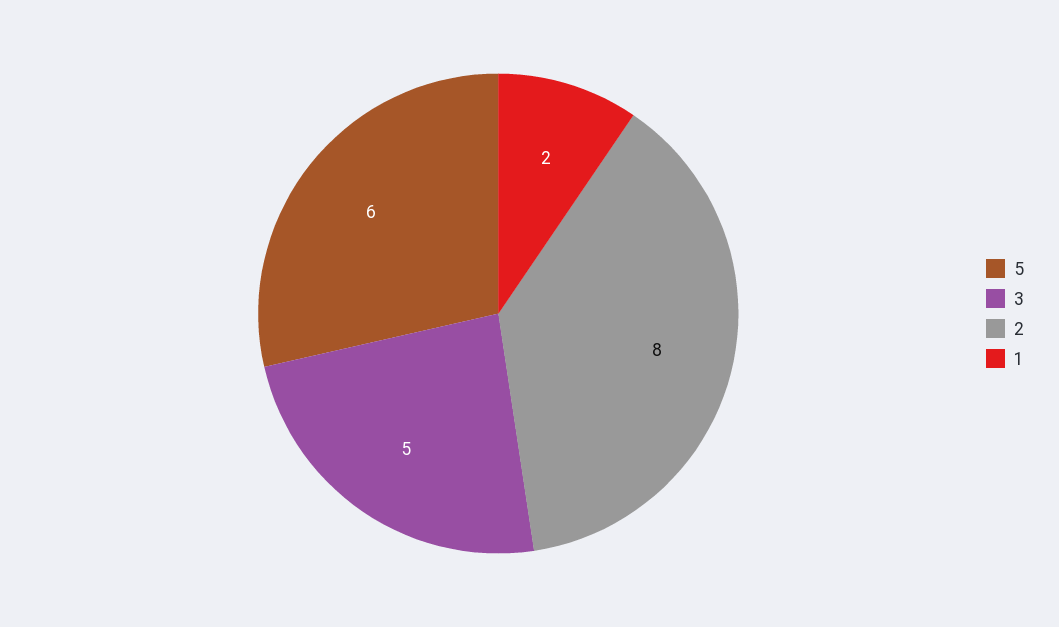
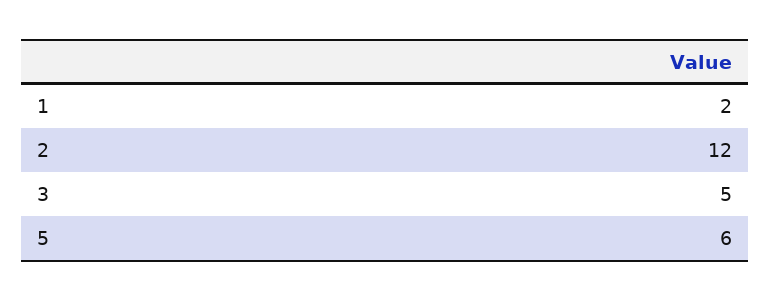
2: 8 -> 12

